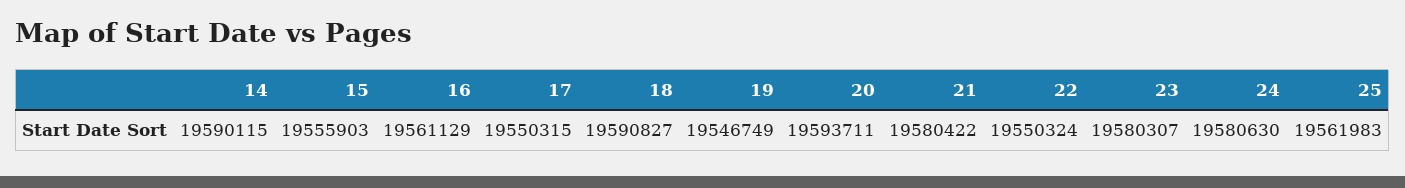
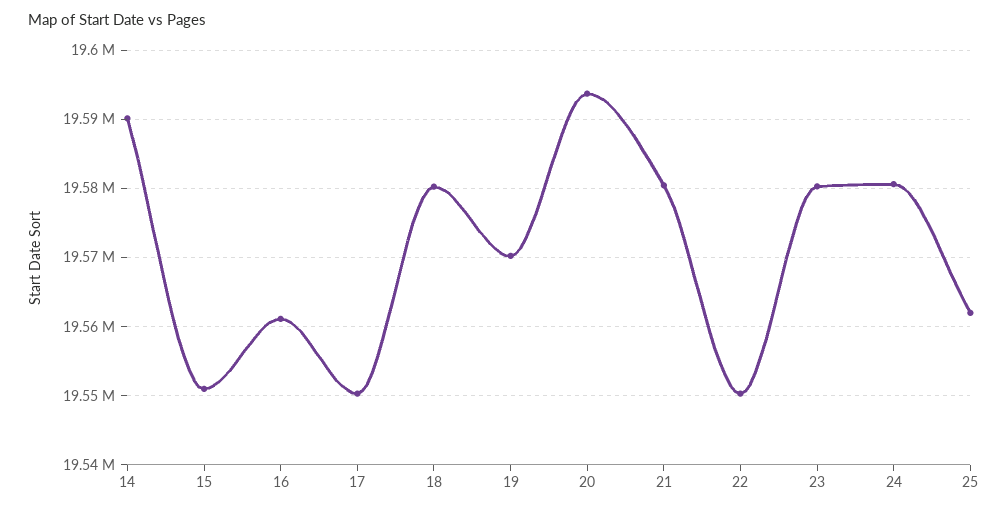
15: 19555903 -> 19551000
18: 19590827 -> 19580000
19: 19546749 -> 19570000

